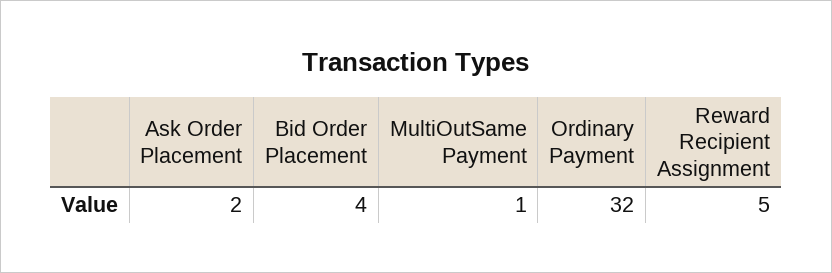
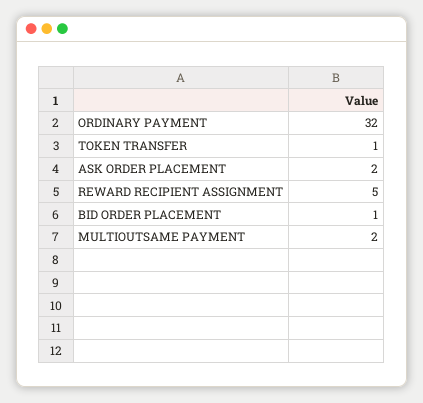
Bid Order Placement: 4 -> 1
MultiOutSame Payment: 1 -> 2
TOKEN TRANSFER: none -> 1

